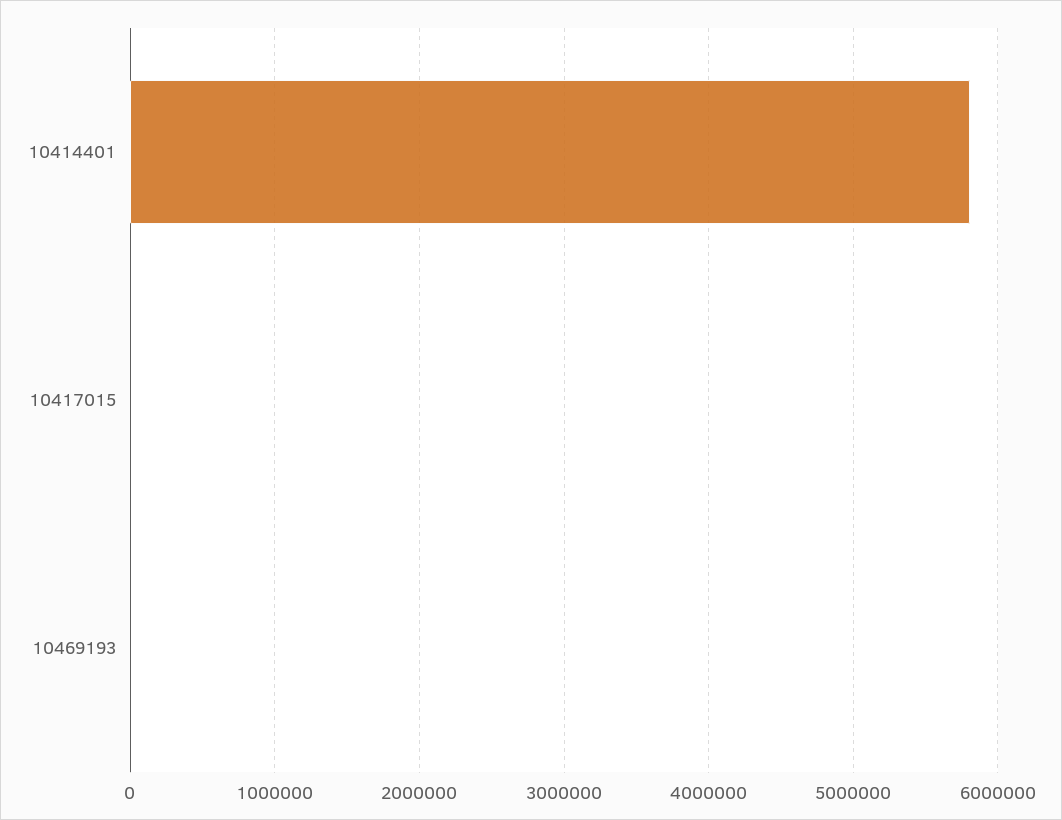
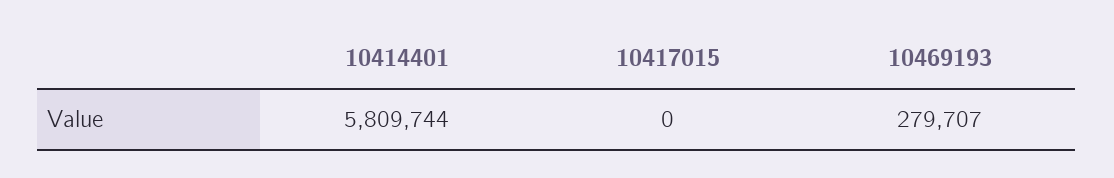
10469193: 0 -> 279707

